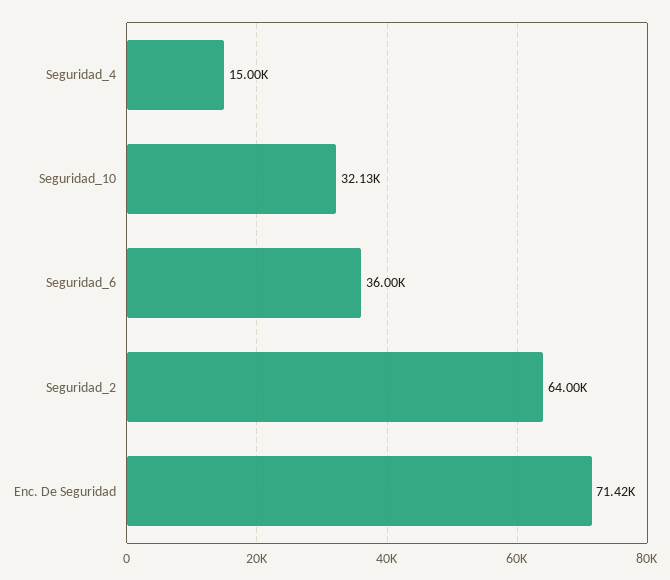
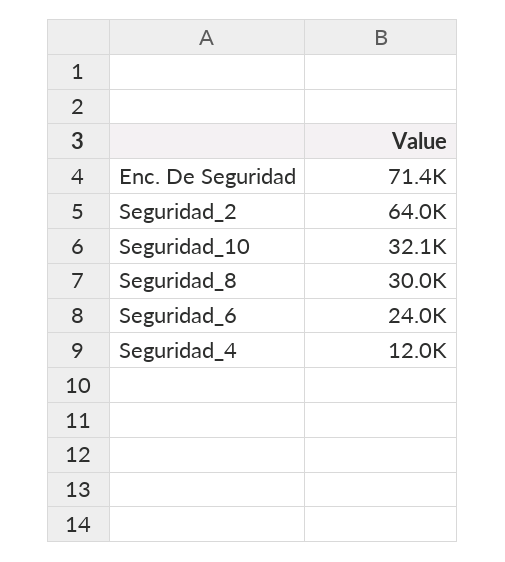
Seguridad_4: 15000 -> 12000
Seguridad_6: 36000 -> 24000
Seguridad_8: none -> 30000

